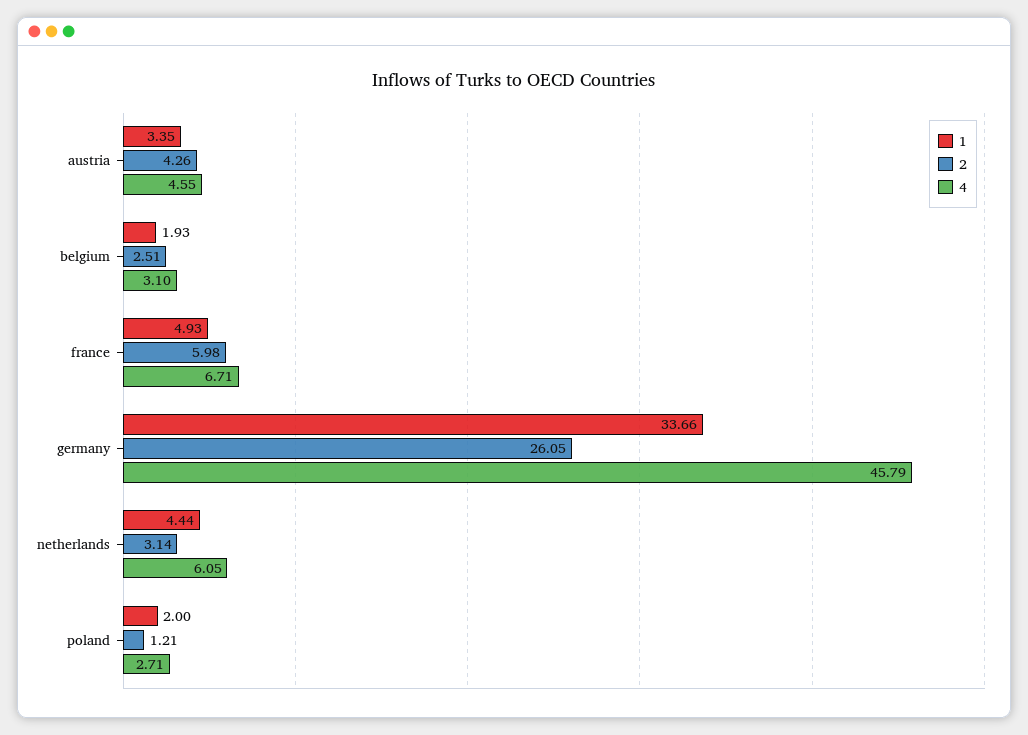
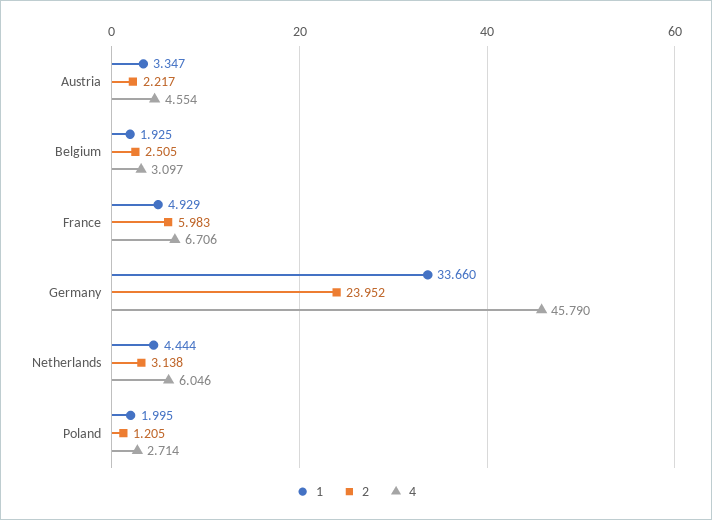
2, austria: 4.26 -> 2.217
2, germany: 26.05 -> 23.952

